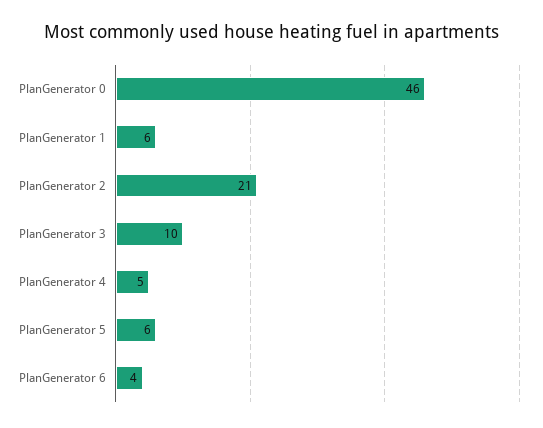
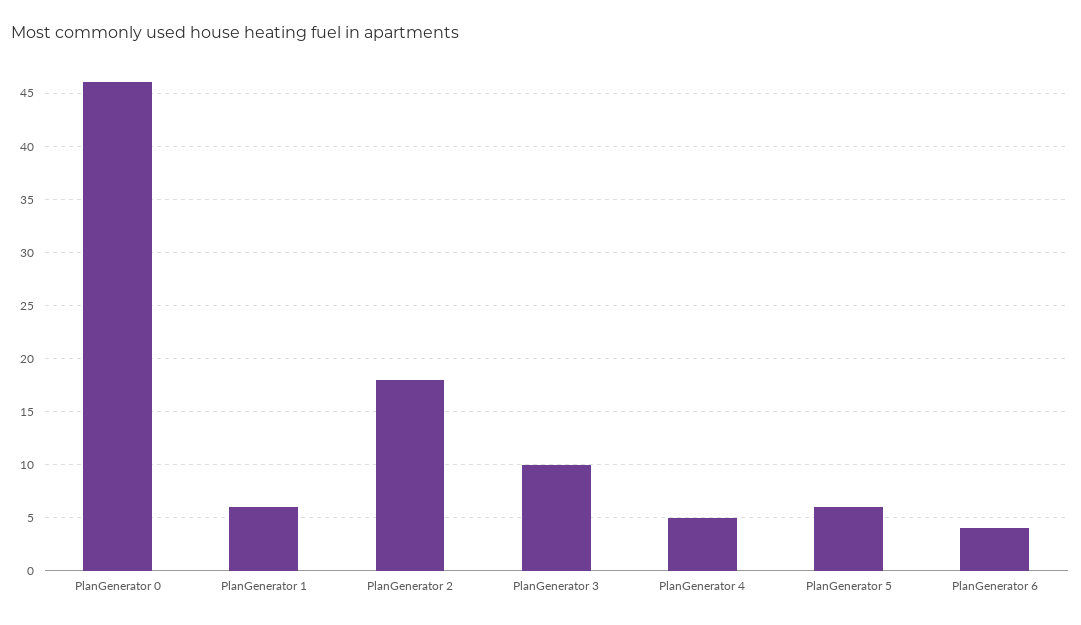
PlanGenerator 2: 21 -> 18

